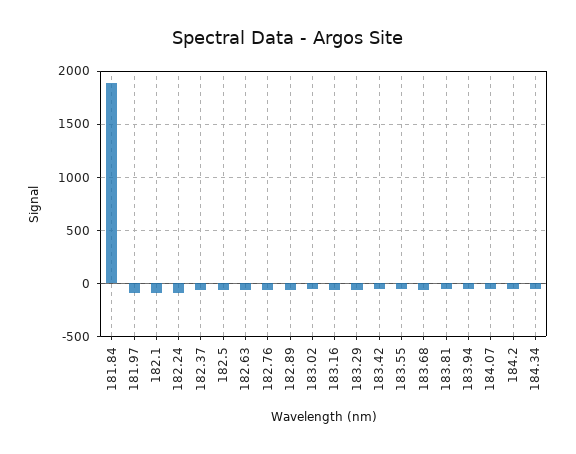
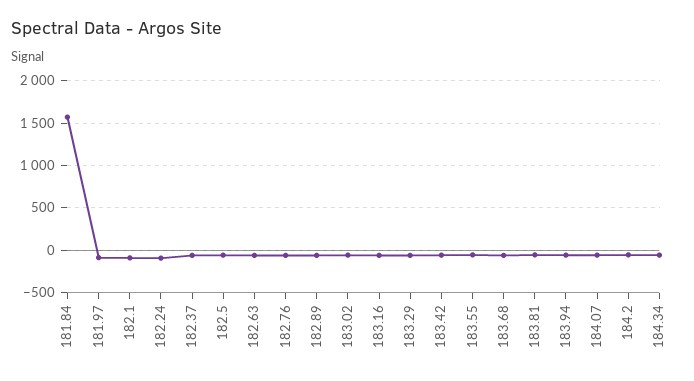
181.84: 1900 -> 1600

